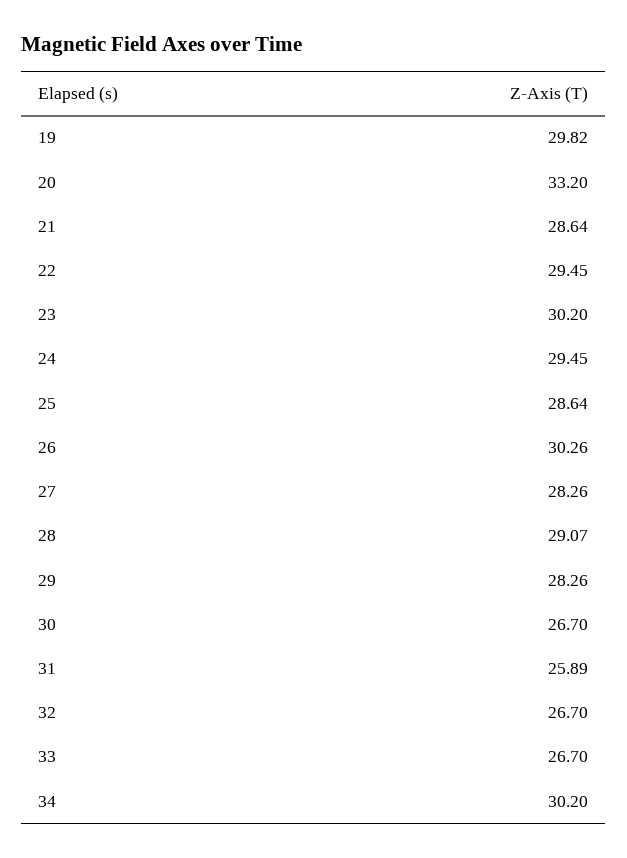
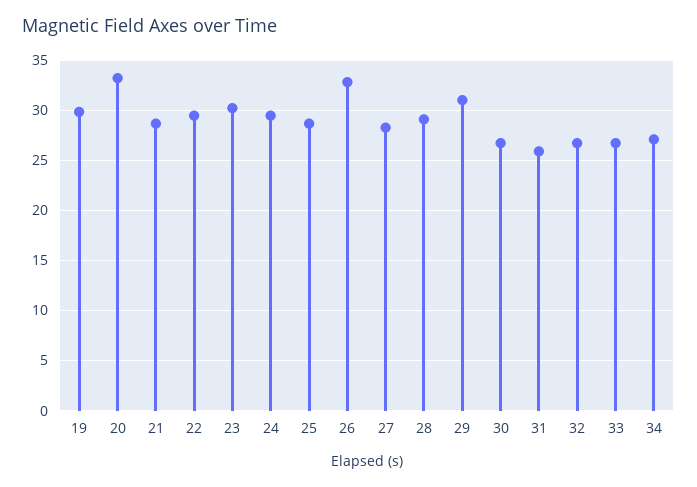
26: 30.26 -> 33
29: 28.26 -> 31
34: 30.2 -> 27

